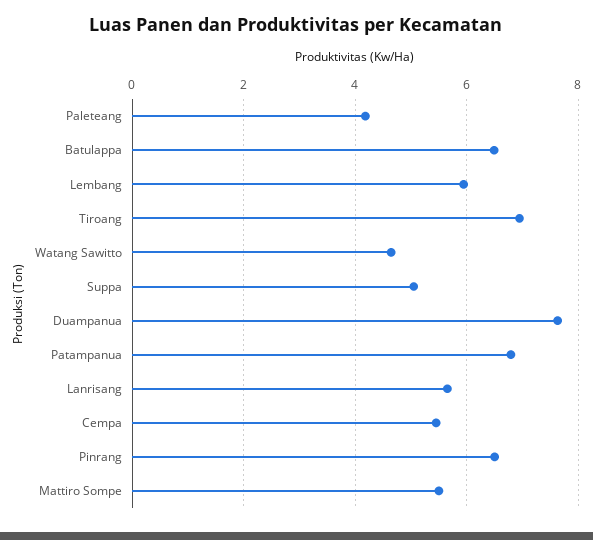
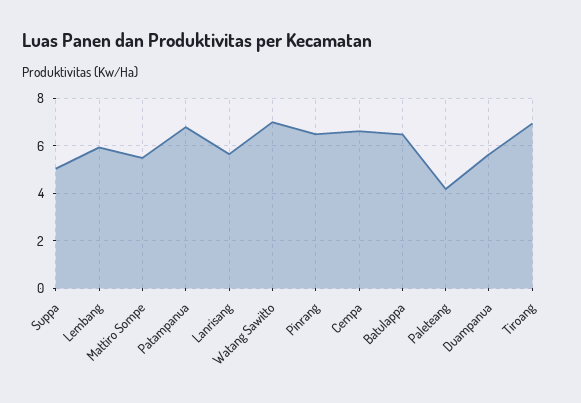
Watang Sawitto: 4.6 -> 7
Duampanua: 7.6 -> 5.5
Cempa: 5.4 -> 6.5

